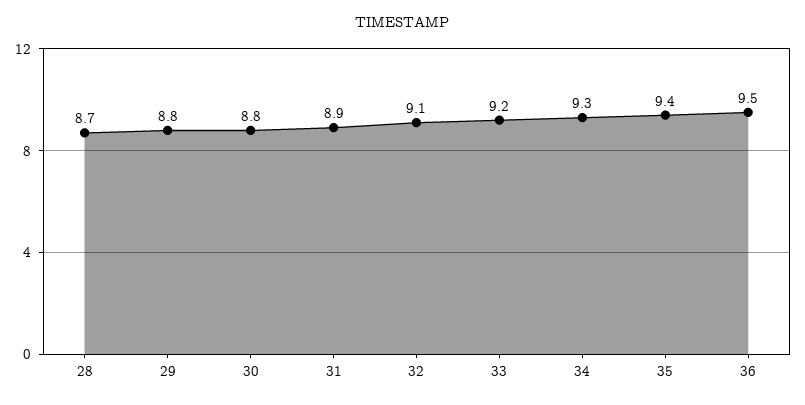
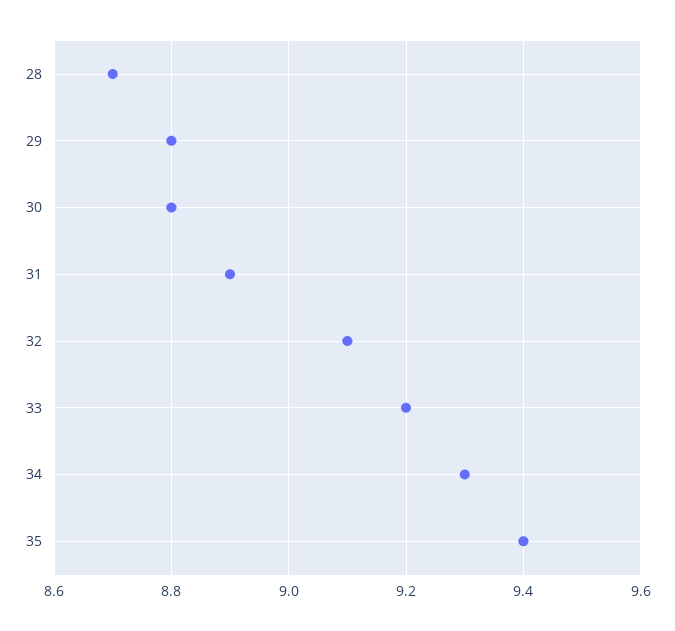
36: 9.5 -> none

